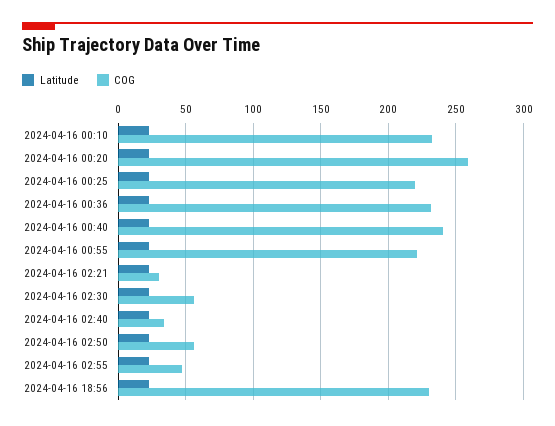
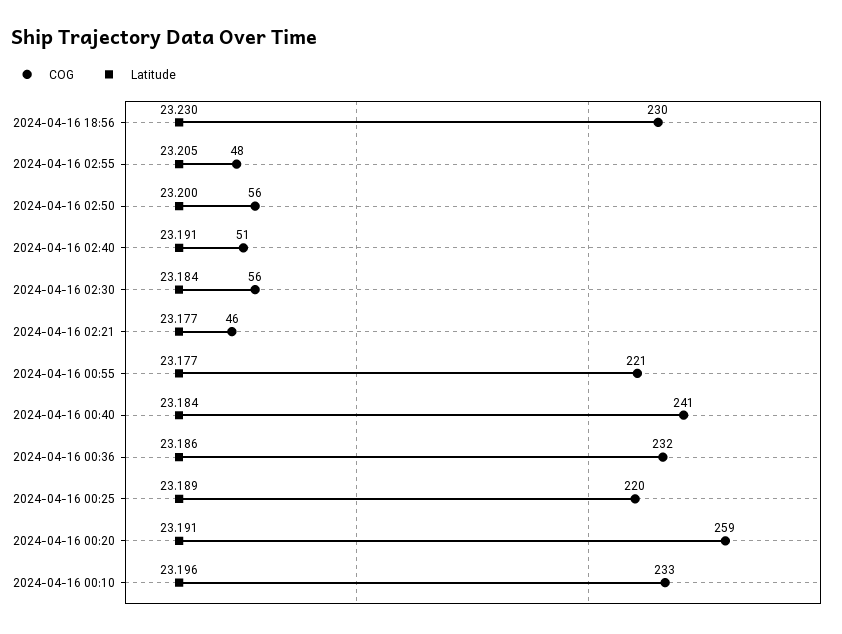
COG, 2024-04-16 02:21: 30 -> 46
COG, 2024-04-16 02:40: 35 -> 51

